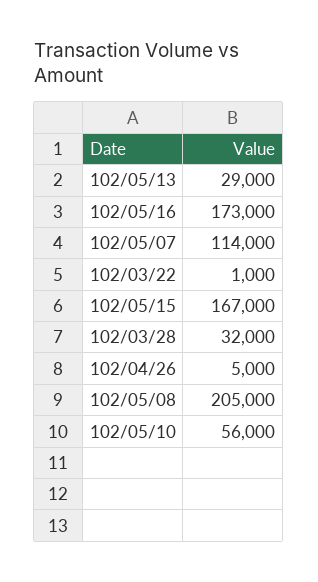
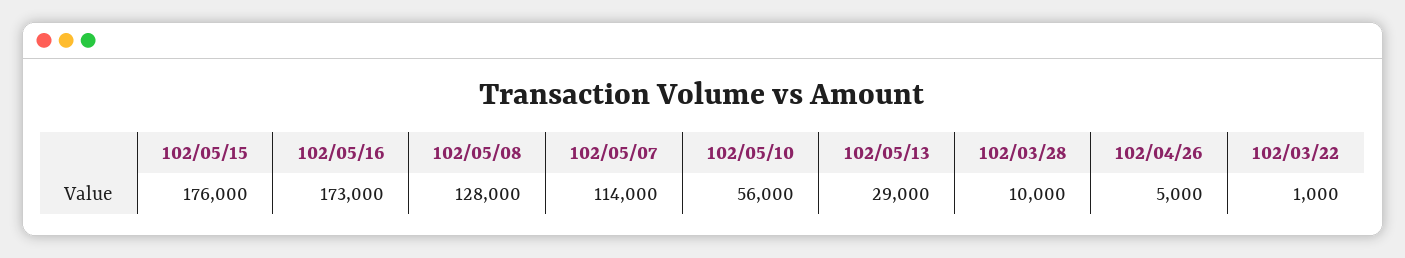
102/05/15: 167000 -> 176000
102/03/28: 32000 -> 10000
102/05/08: 205000 -> 128000

